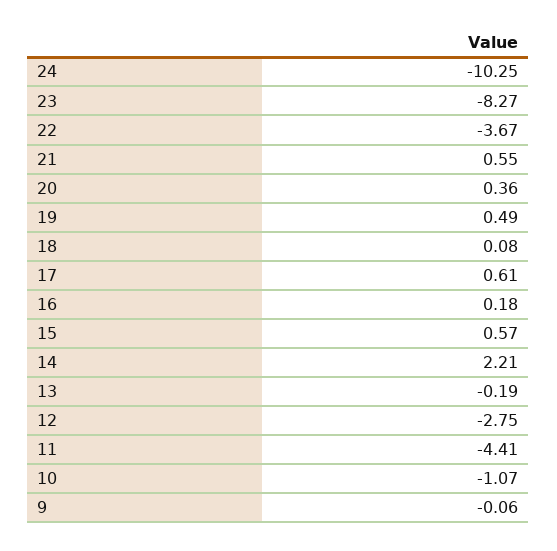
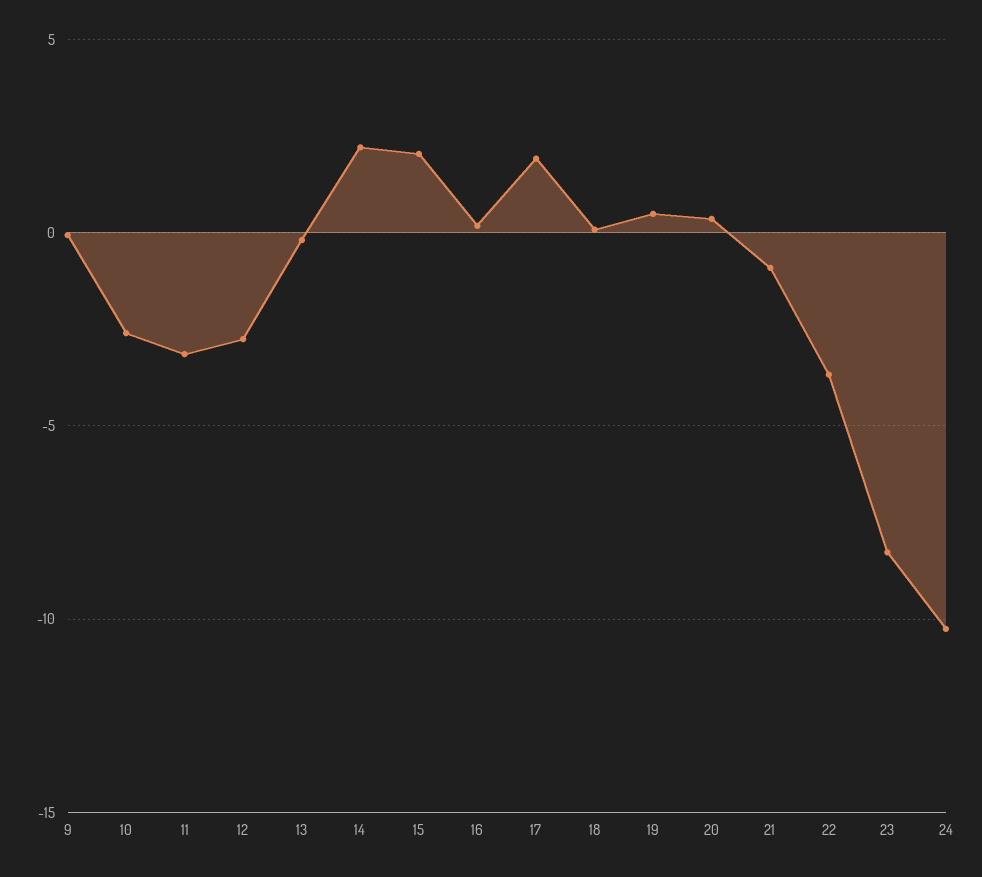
21: 0.55 -> -1
17: 0.61 -> 2
15: 0.57 -> 2
11: -4.41 -> -3
10: -1.07 -> -2.5

